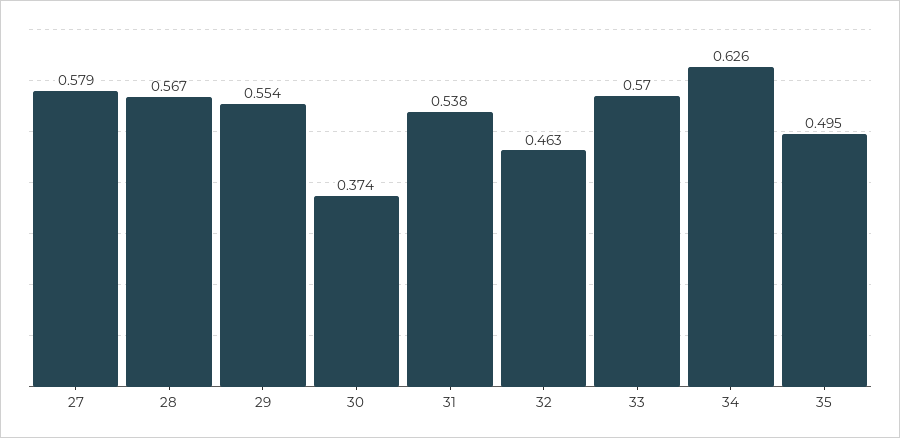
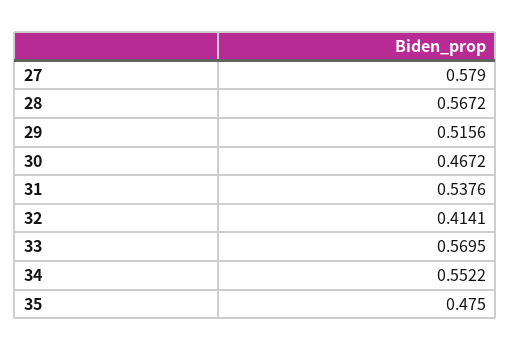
29: 0.554 -> 0.5156
30: 0.374 -> 0.4672
32: 0.463 -> 0.4141
34: 0.626 -> 0.5522
35: 0.495 -> 0.475

